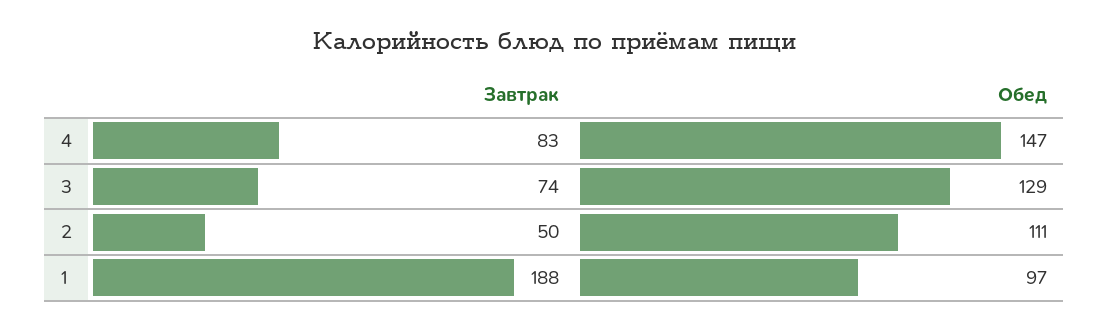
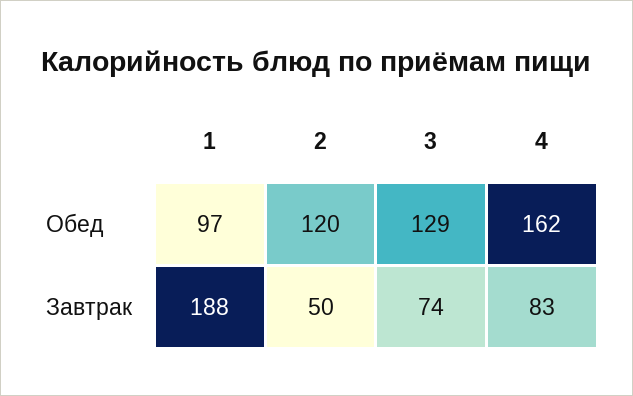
Обед, 4: 147 -> 162
Обед, 2: 111 -> 120

